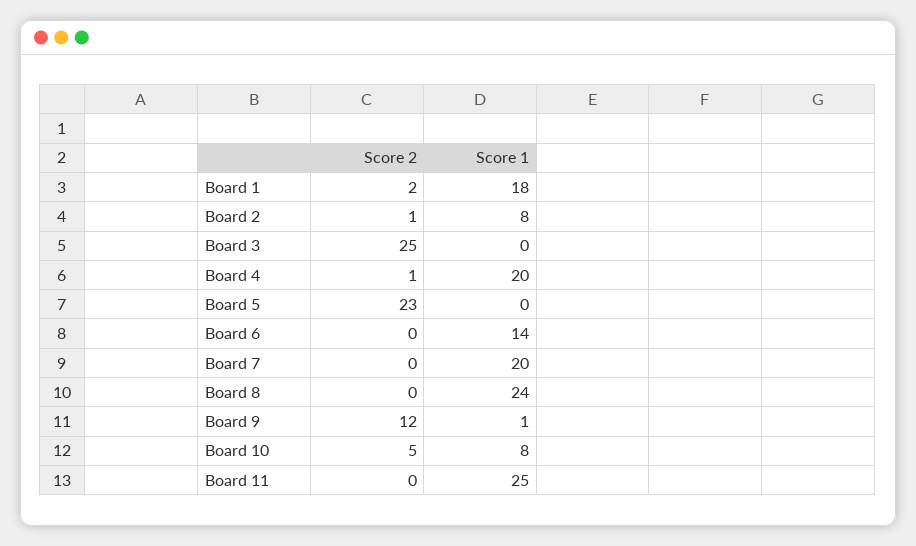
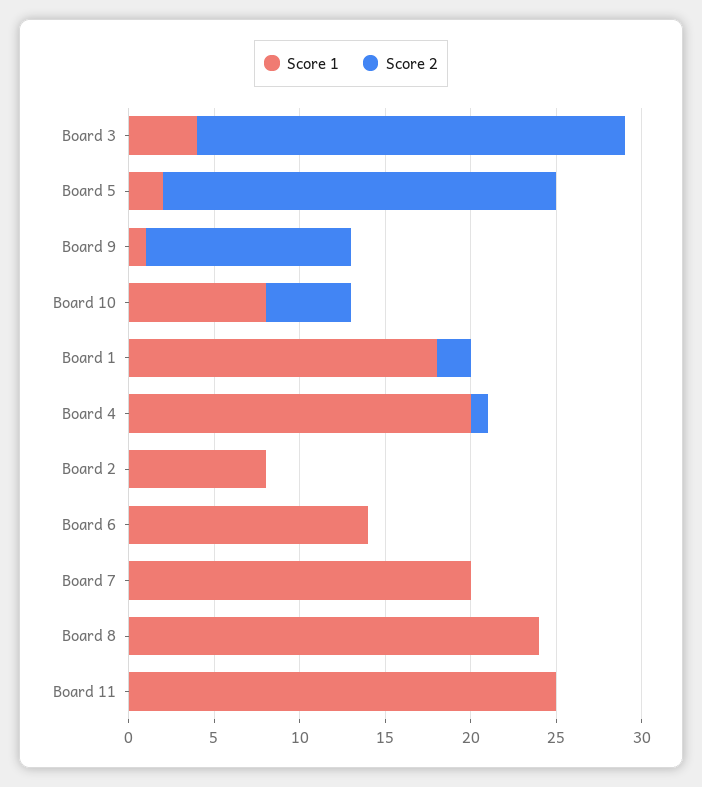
Score 2, Board 2: 1 -> 0
Score 1, Board 3: 0 -> 4
Score 1, Board 5: 0 -> 2

